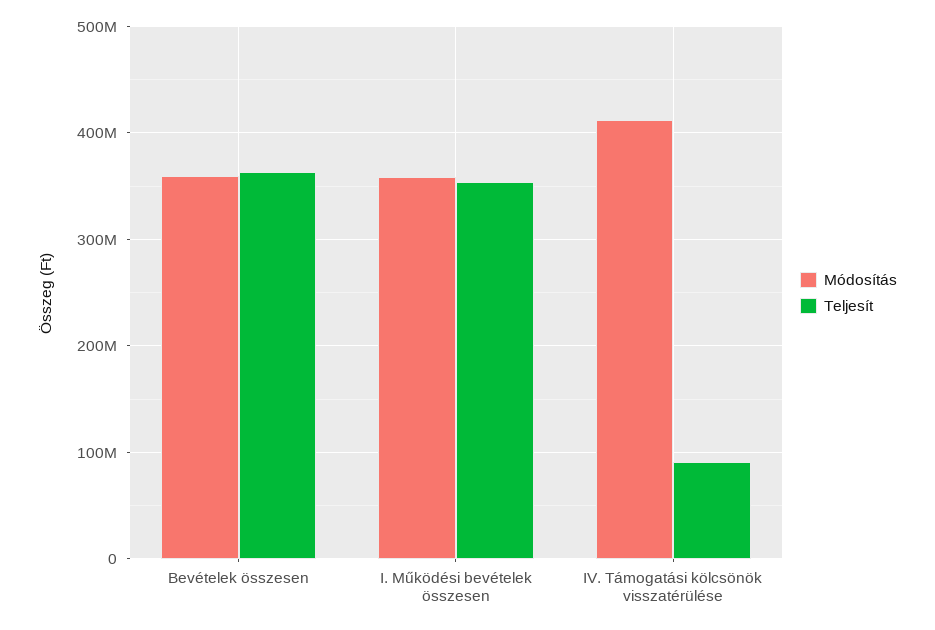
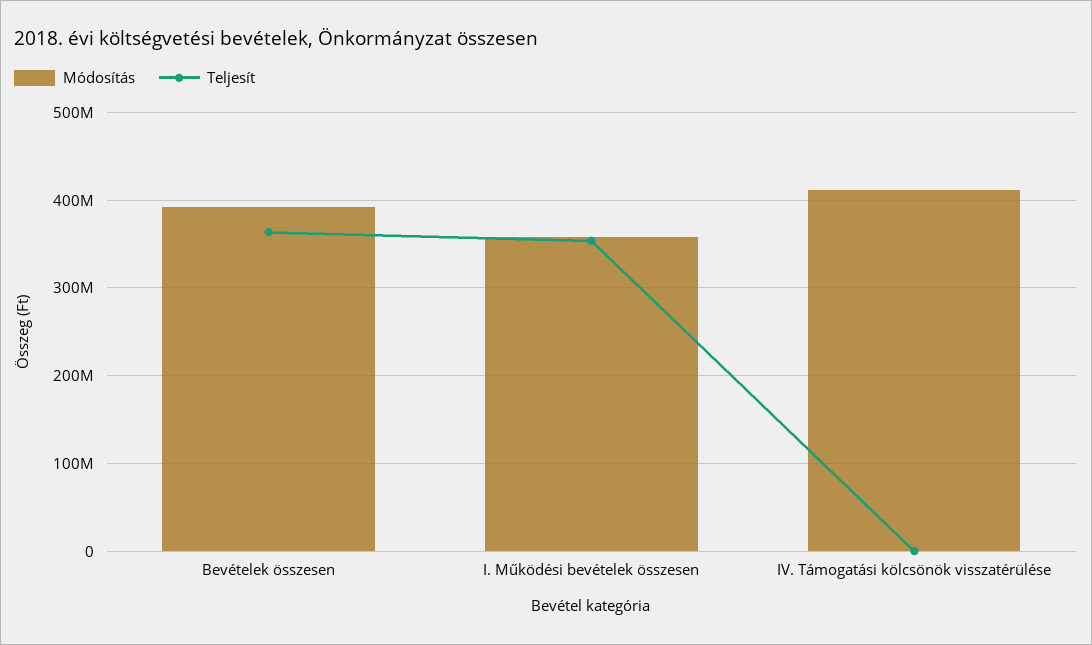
Módosítás, Bevételek összesen: 360000000 -> 390000000
Teljesít, IV. Támogatási kölcsönök visszatérülése: 90000000 -> 0

